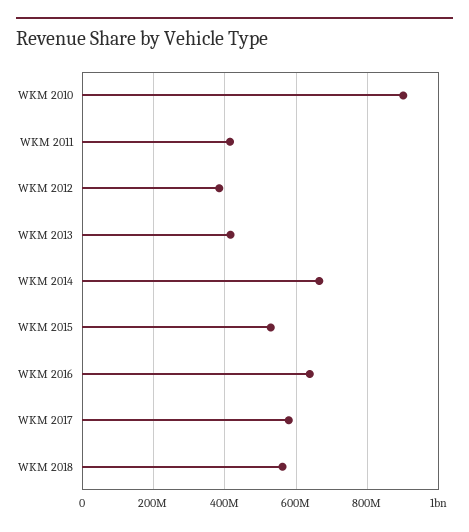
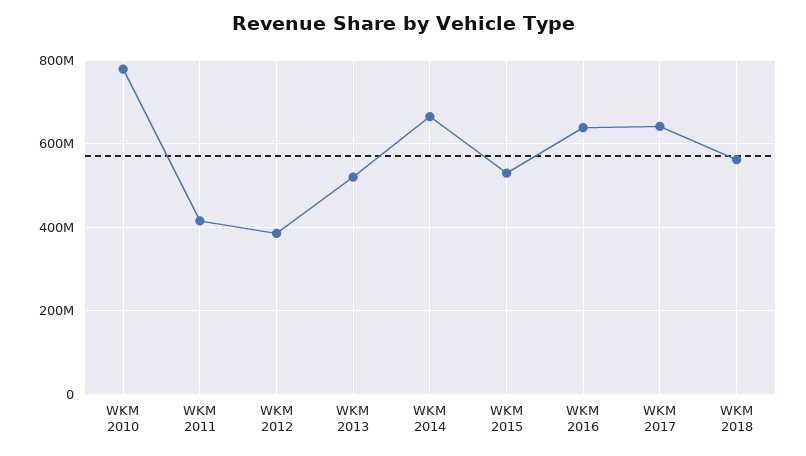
WKM 2010: 900000000 -> 780000000
WKM 2013: 420000000 -> 520000000
WKM 2017: 580000000 -> 640000000

